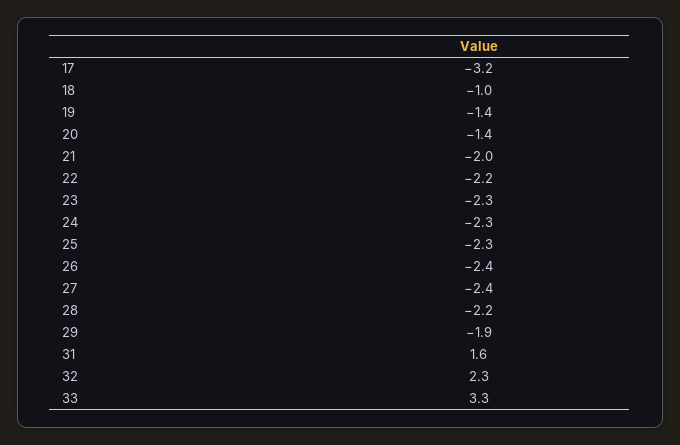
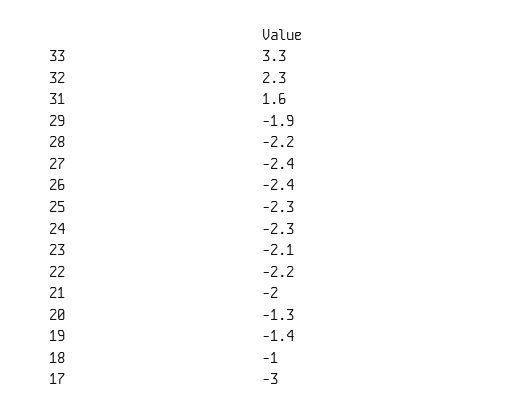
17: -3.2 -> -3
20: -1.4 -> -1.3
23: -2.3 -> -2.1

